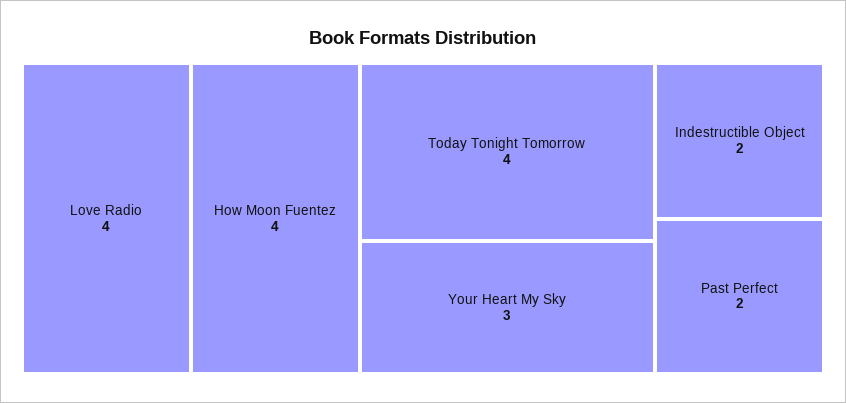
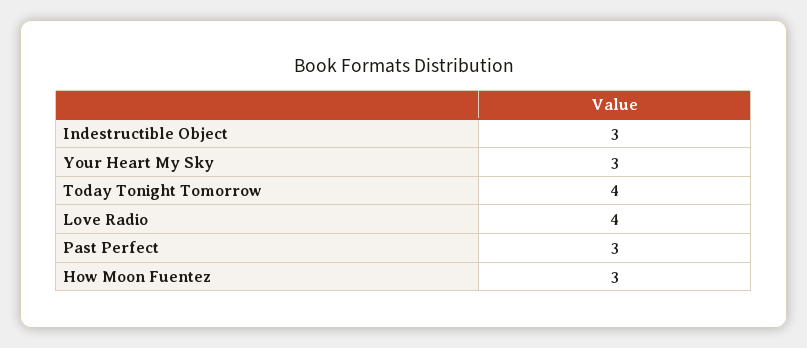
How Moon Fuentez: 4 -> 3
Indestructible Object: 2 -> 3
Past Perfect: 2 -> 3

